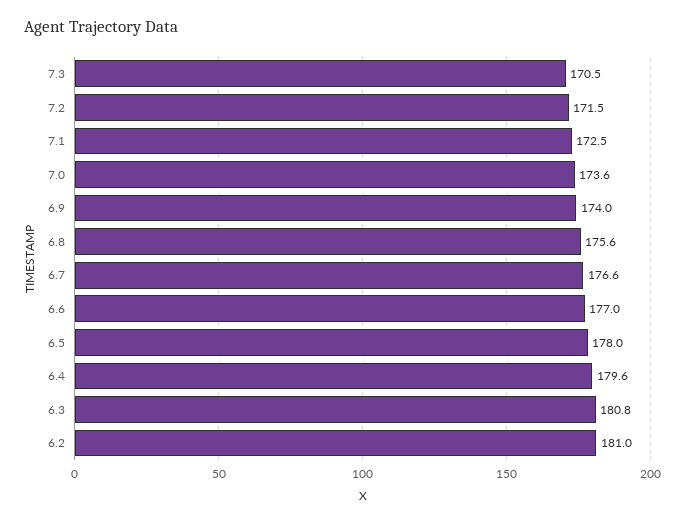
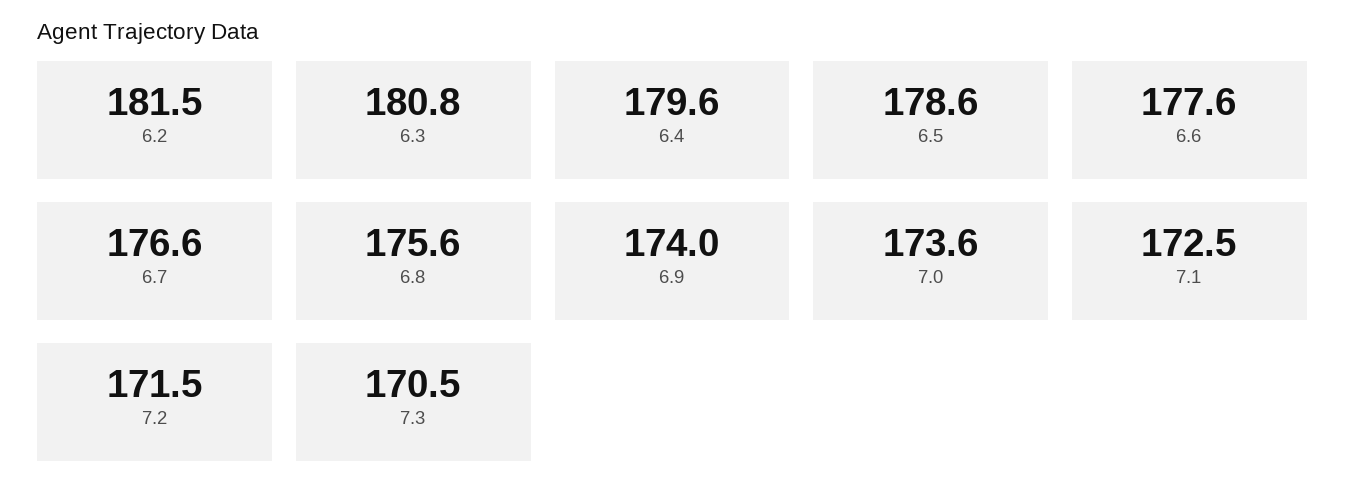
6.6: 177 -> 177.6
6.5: 178 -> 178.6
6.2: 181 -> 181.5

